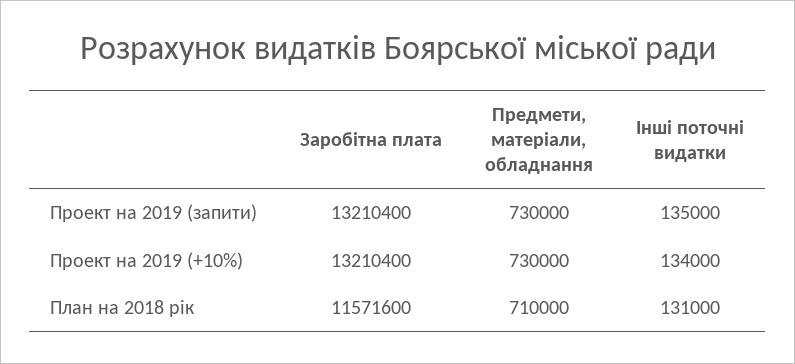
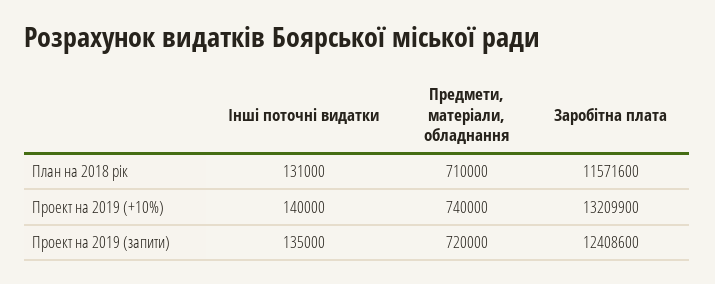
Заробітна плата, Проект на 2019 (запити): 13210400 -> 12408600
Предмети, матеріали, обладнання, Проект на 2019 (запити): 730000 -> 720000
Заробітна плата, Проект на 2019 (+10%): 13210400 -> 13209900
Предмети, матеріали, обладнання, Проект на 2019 (+10%): 730000 -> 740000
Інші поточні видатки, Проект на 2019 (+10%): 134000 -> 140000

